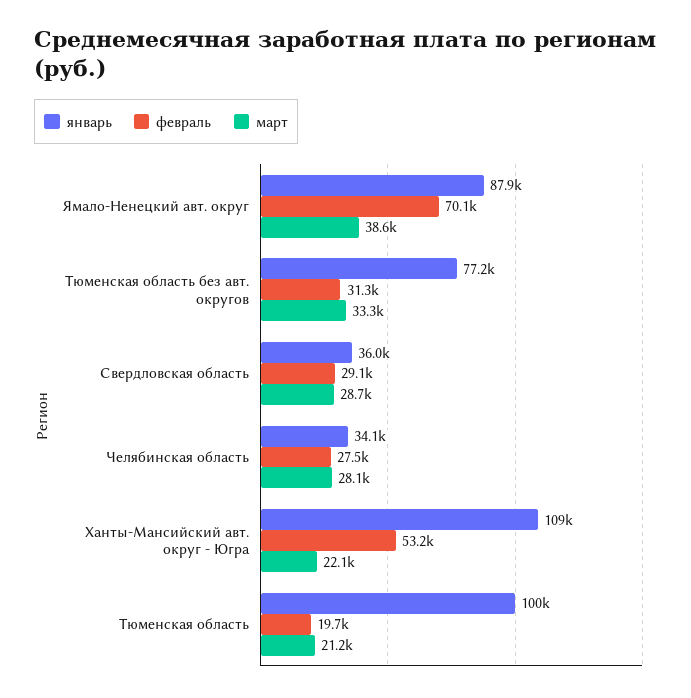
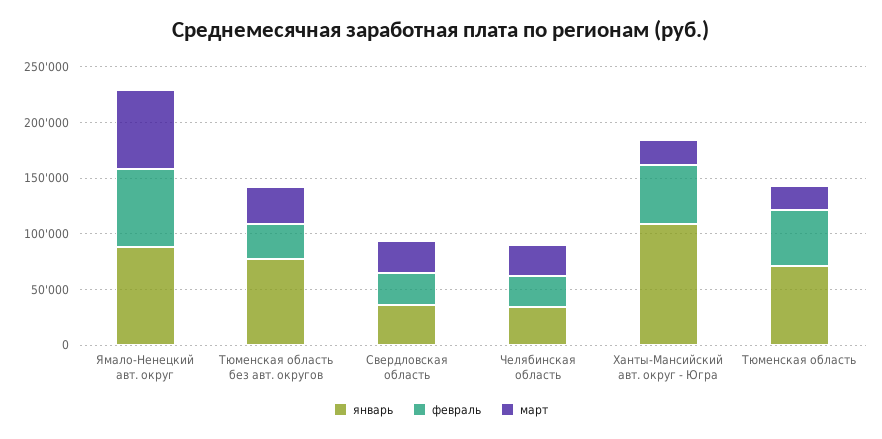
март, Ямало-Ненецкий авт. округ: 38600 -> 70000
январь, Тюменская область: 100000 -> 70000
февраль, Тюменская область: 19700 -> 50000

